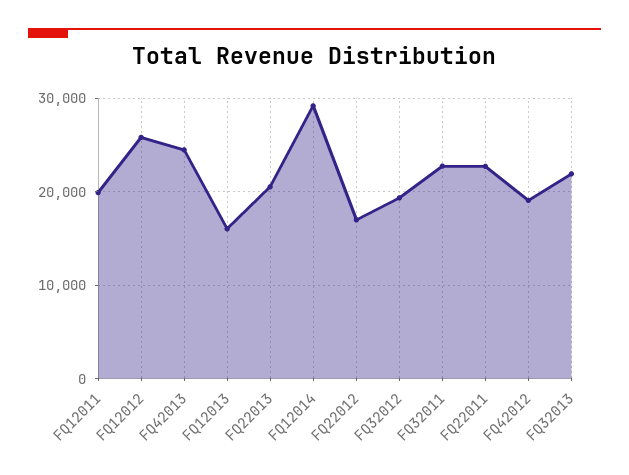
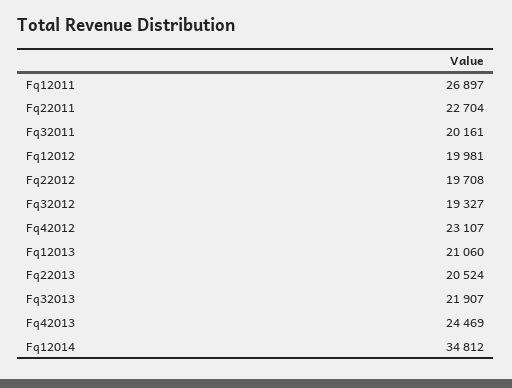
FQ12011: 20000 -> 26897
FQ12012: 26000 -> 19981
FQ12013: 16000 -> 21060
FQ12014: 29000 -> 34812
FQ22012: 17000 -> 19708
FQ32011: 23000 -> 20161
FQ42012: 19000 -> 23107

